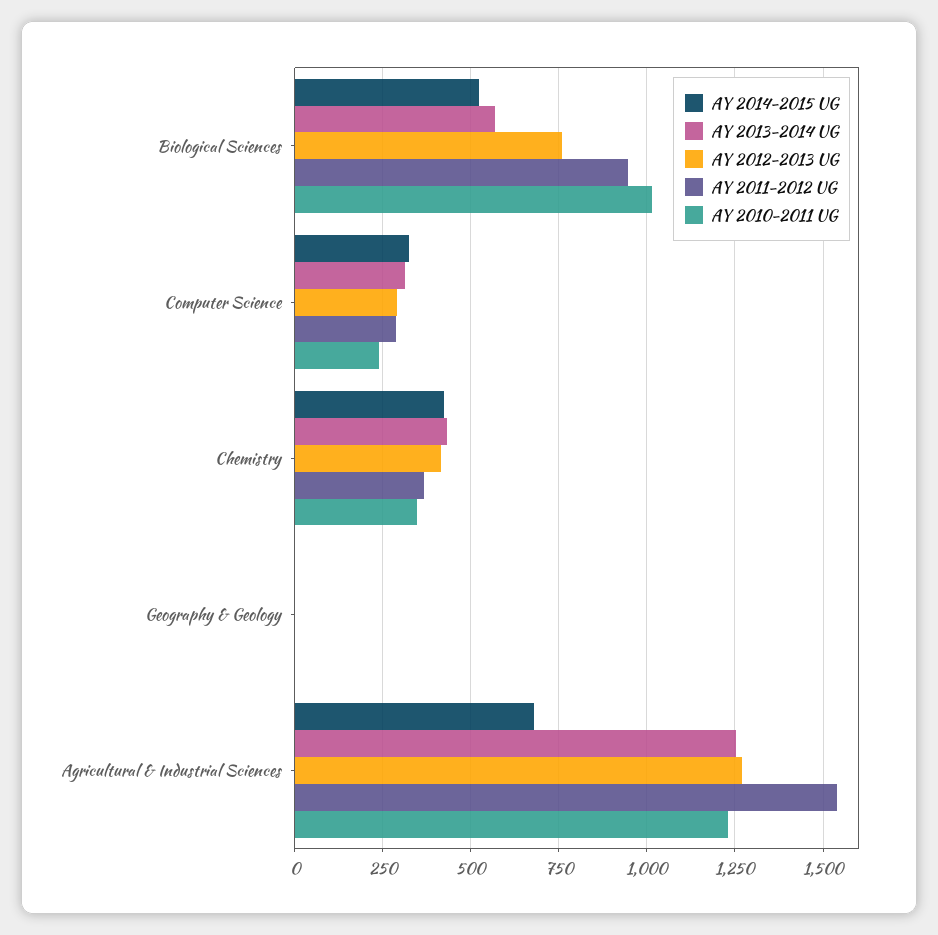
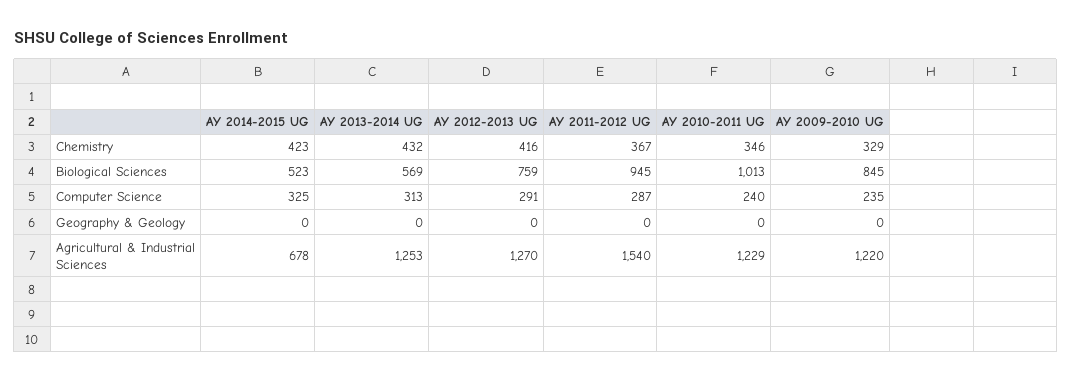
AY 2009-2010 UG, Chemistry: none -> 329
AY 2009-2010 UG, Biological Sciences: none -> 845
AY 2009-2010 UG, Computer Science: none -> 235
AY 2009-2010 UG, Geography & Geology: none -> 0
AY 2009-2010 UG, Agricultural & Industrial Sciences: none -> 1220

